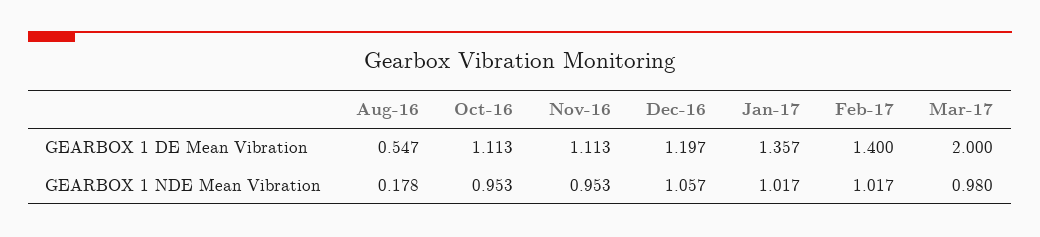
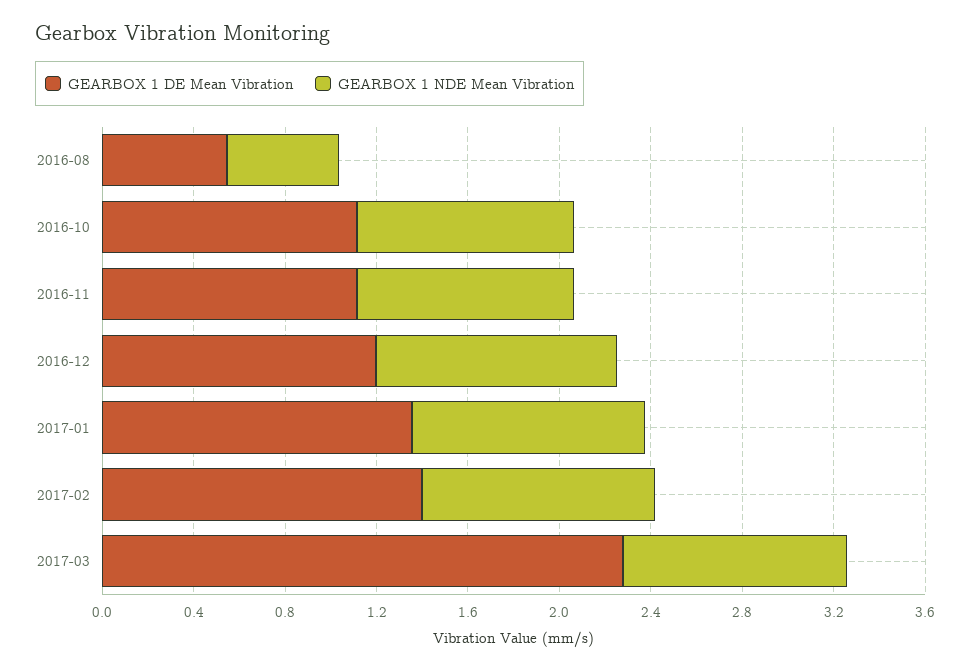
GEARBOX 1 DE Mean Vibration, Mar-17: 2 -> 2.3
GEARBOX 1 NDE Mean Vibration, Aug-16: 0.178 -> 0.5

